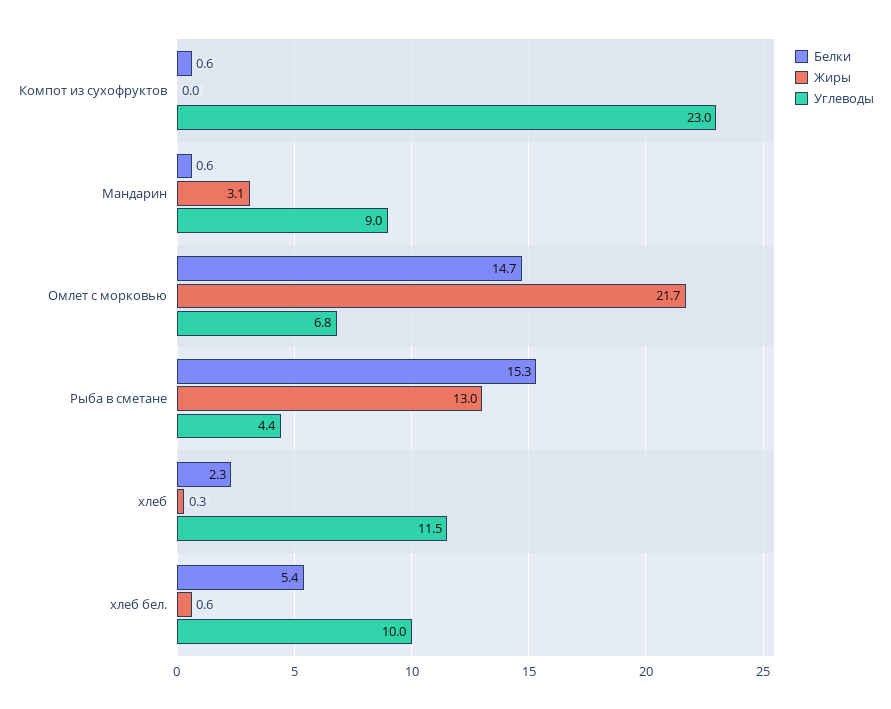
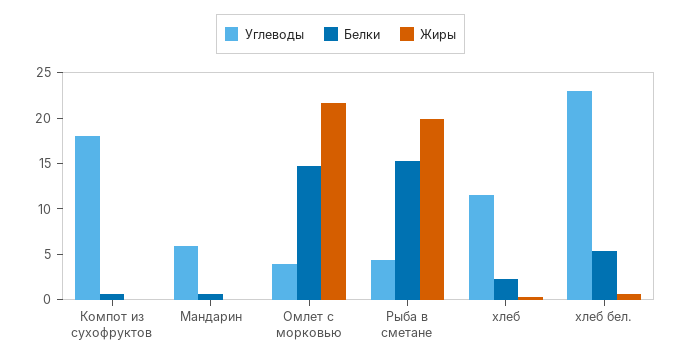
Углеводы, Компот из сухофруктов: 23 -> 18
Жиры, Мандарин: 3.1 -> 0
Углеводы, Мандарин: 9 -> 6
Углеводы, Омлет с морковью: 6.8 -> 4
Жиры, Рыба в сметане: 13 -> 20
Углеводы, хлеб бел.: 10 -> 23

